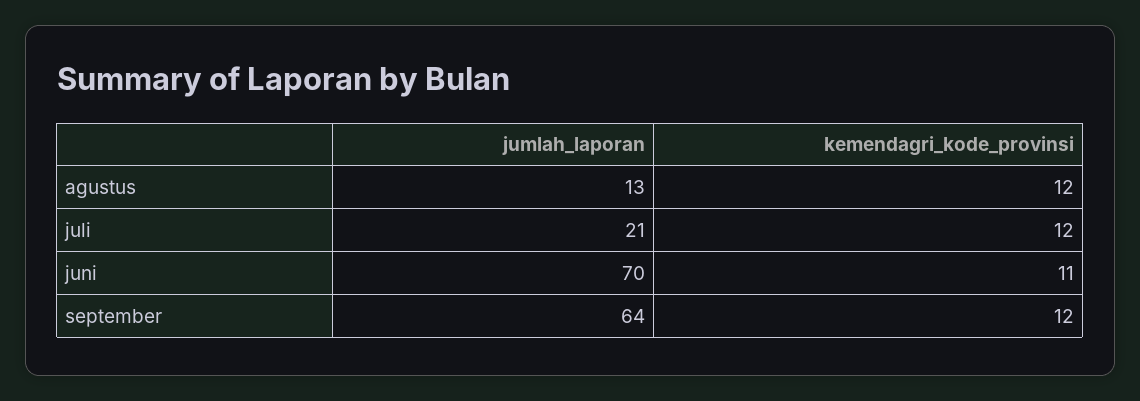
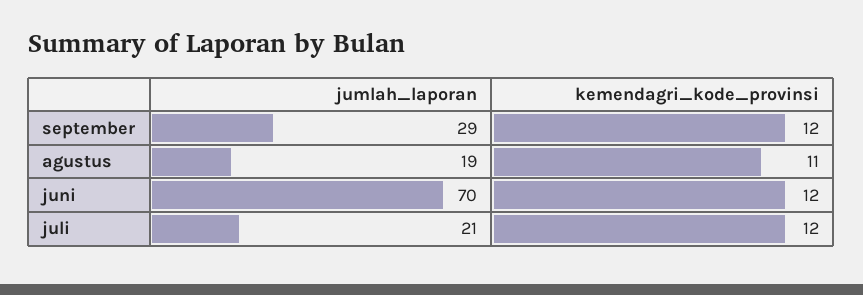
jumlah_laporan, agustus: 13 -> 19
kemendagri_kode_provinsi, agustus: 12 -> 11
kemendagri_kode_provinsi, juni: 11 -> 12
jumlah_laporan, september: 64 -> 29

